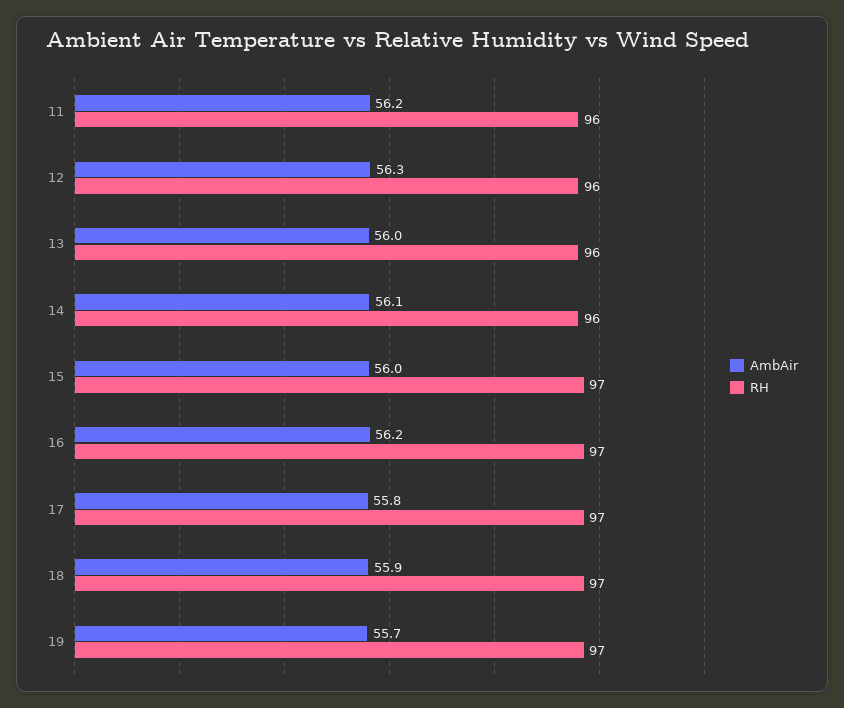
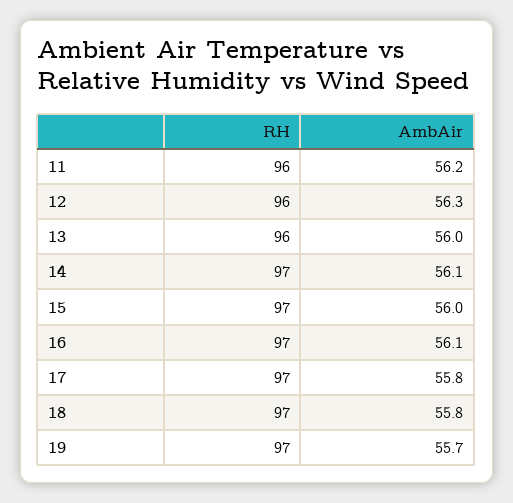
RH, 14: 96 -> 97
AmbAir, 16: 56.2 -> 56.1
AmbAir, 18: 55.9 -> 55.8

